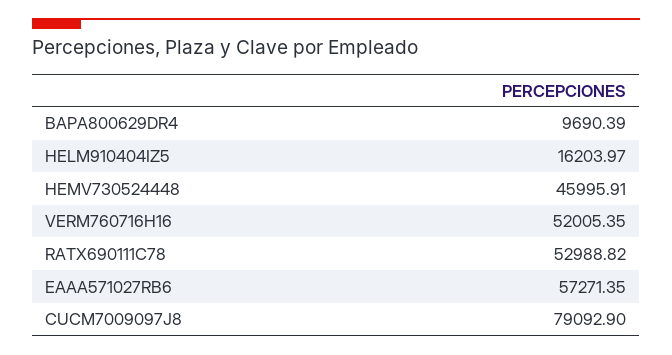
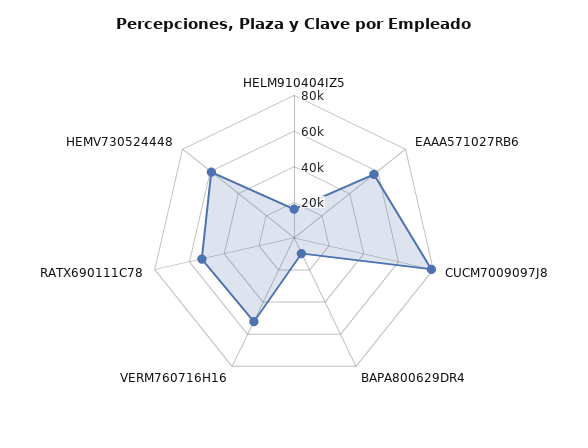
HEMV730524448: 45995.91 -> 60000

